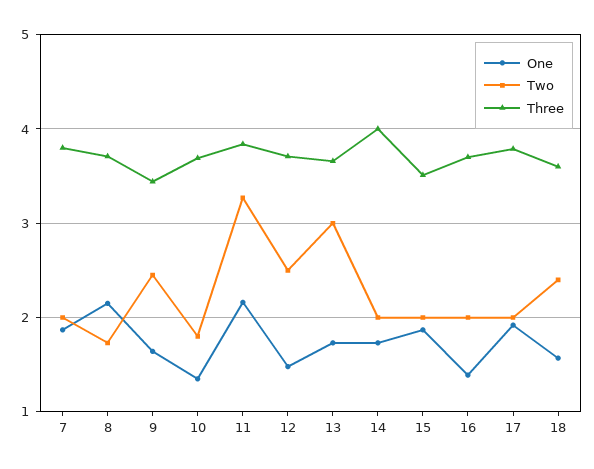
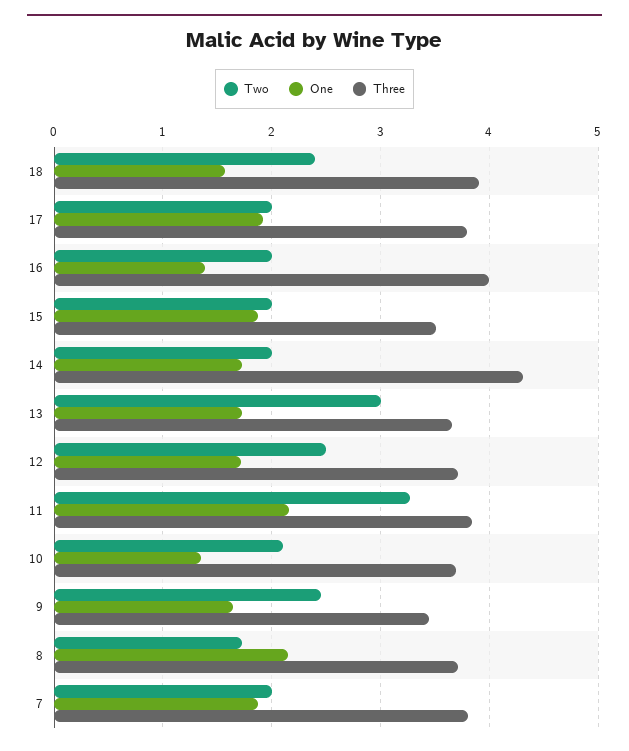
Two, 10: 1.8 -> 2.1
One, 12: 1.5 -> 1.7
Three, 14: 4 -> 4.3
Three, 16: 3.7 -> 4
Three, 18: 3.6 -> 3.9

